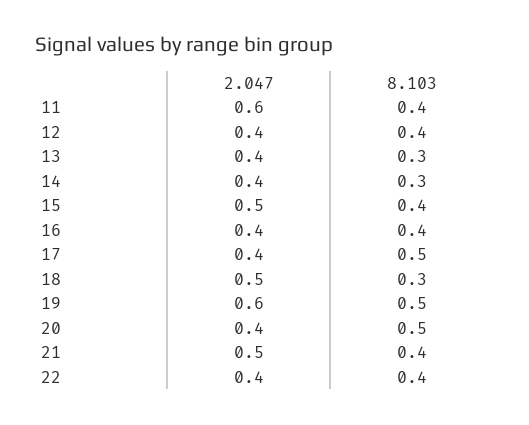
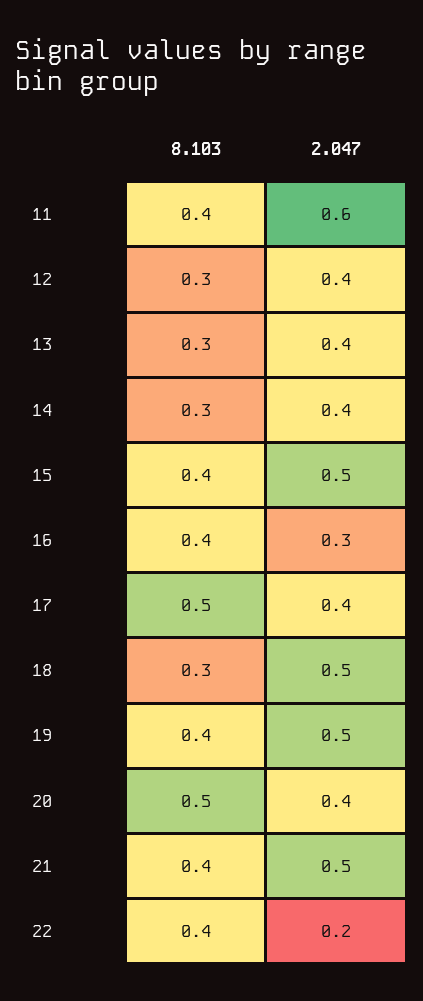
8.103, 12: 0.4 -> 0.3
2.047, 16: 0.4 -> 0.3
2.047, 19: 0.6 -> 0.5
8.103, 19: 0.5 -> 0.4
2.047, 22: 0.4 -> 0.2

